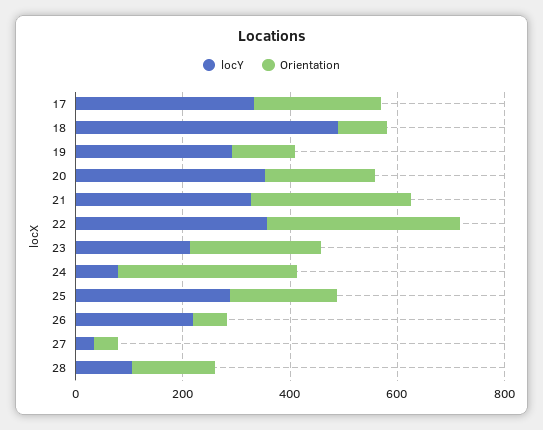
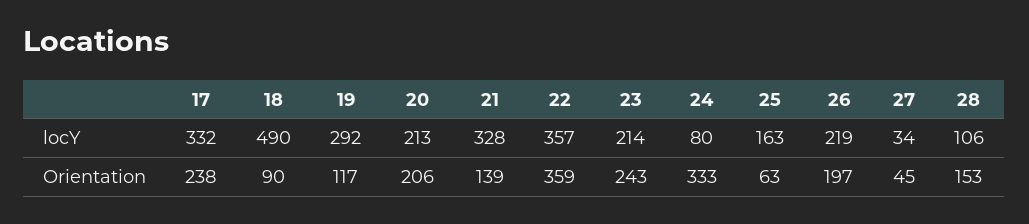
locY, 20: 350 -> 213
Orientation, 21: 300 -> 139
locY, 25: 300 -> 163
Orientation, 25: 200 -> 63
Orientation, 26: 50 -> 197

